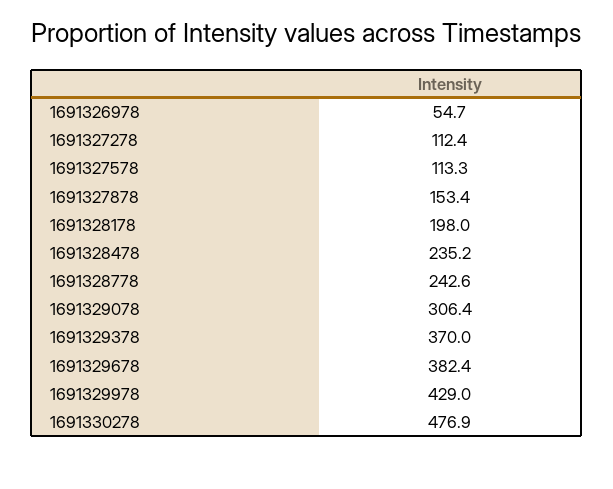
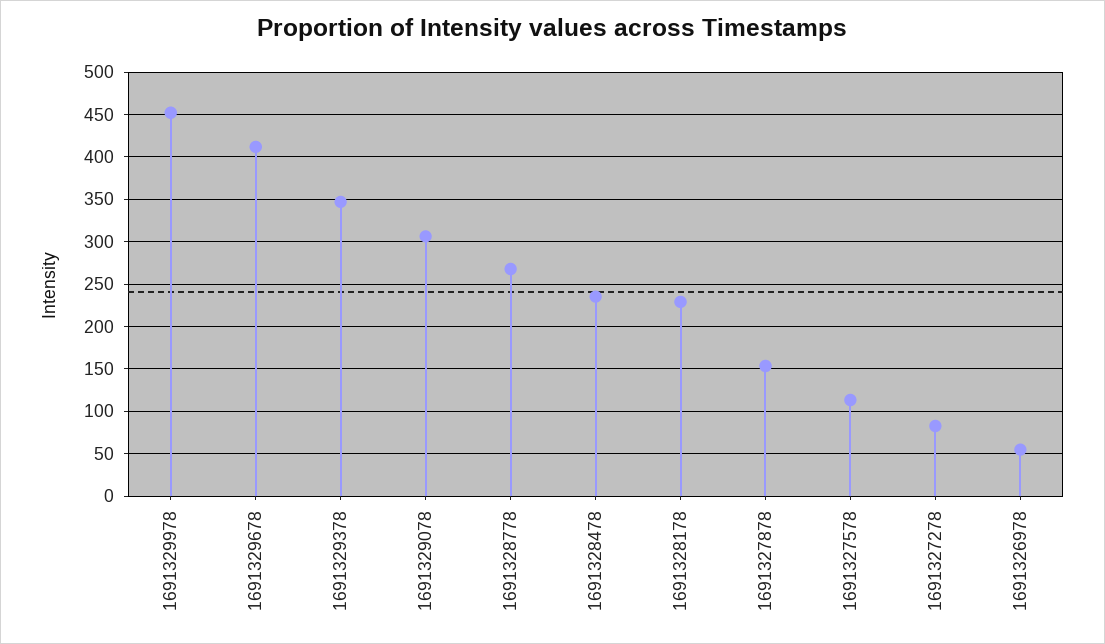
1691327278: 112.4 -> 80
1691328178: 198 -> 230
1691328778: 242.6 -> 270
1691329378: 370 -> 350
1691329678: 382.4 -> 410
1691329978: 429 -> 450
1691330278: 476.9 -> none

